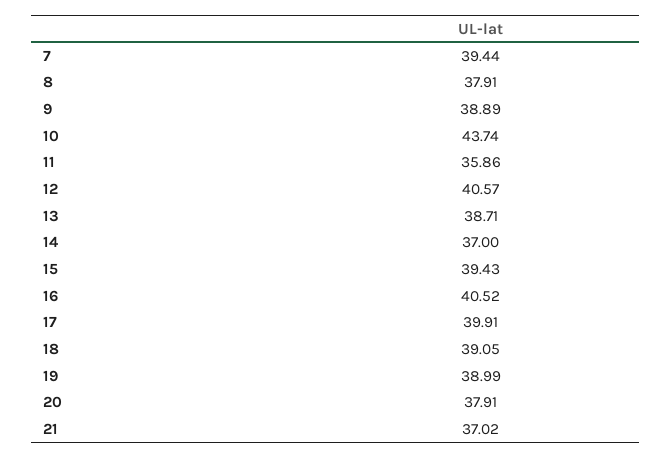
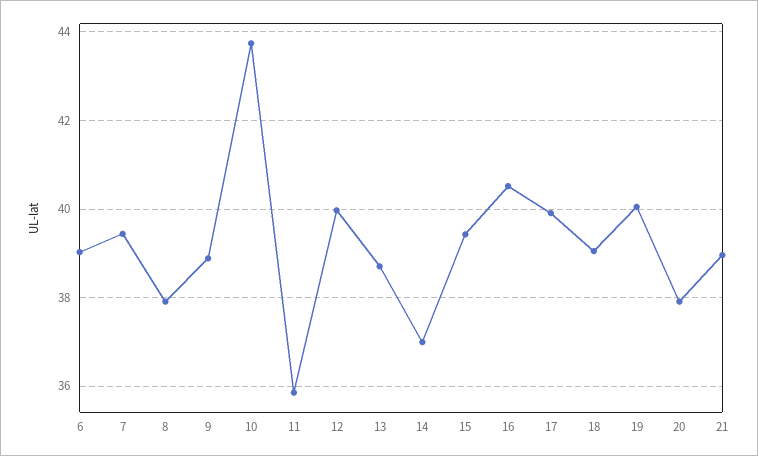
12: 40.57 -> 40
19: 38.99 -> 40
21: 37.02 -> 39
6: none -> 39

